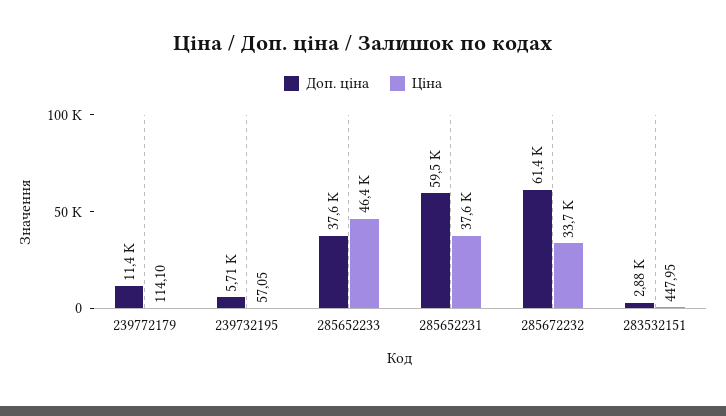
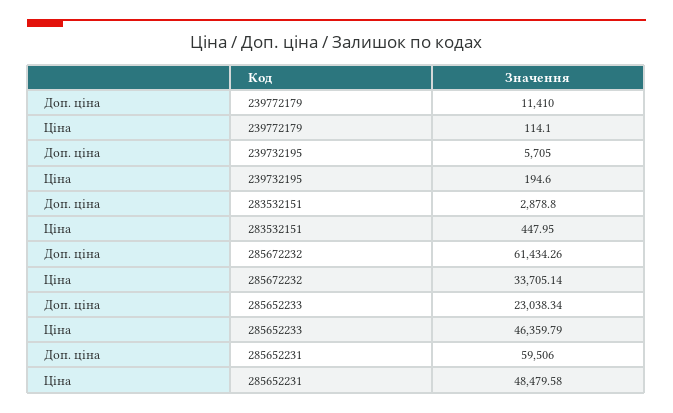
Ціна, 239732195: 57.05 -> 194.6
Доп. ціна, 285652233: 37600 -> 23038.34
Ціна, 285652231: 37600 -> 48479.58

